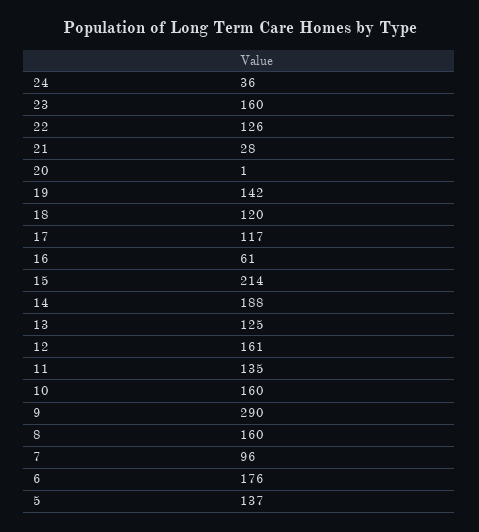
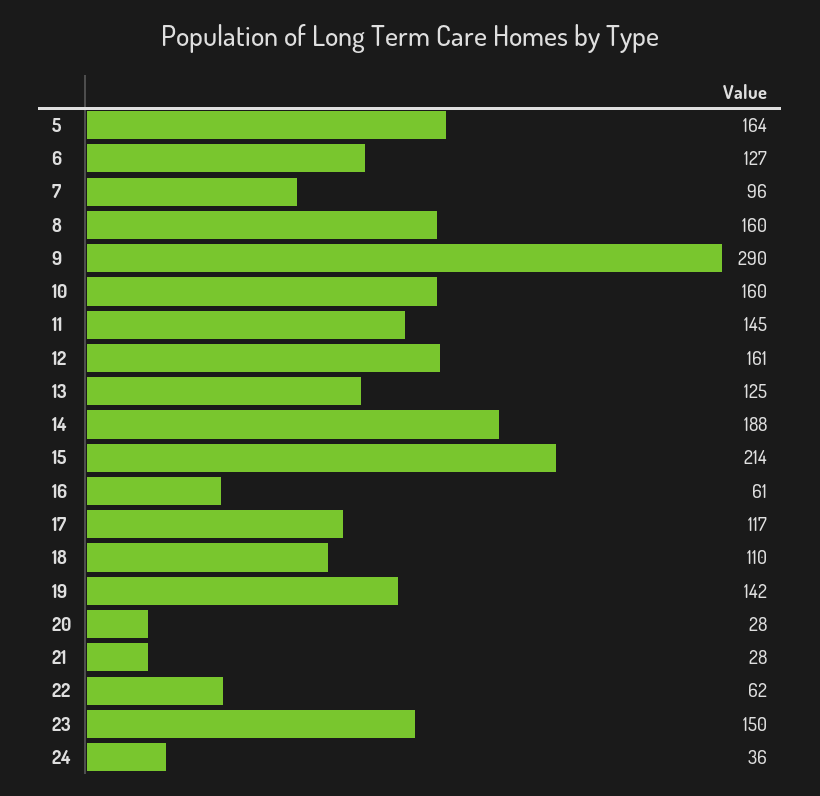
23: 160 -> 150
22: 126 -> 62
20: 1 -> 28
18: 120 -> 110
11: 135 -> 145
6: 176 -> 127
5: 137 -> 164

